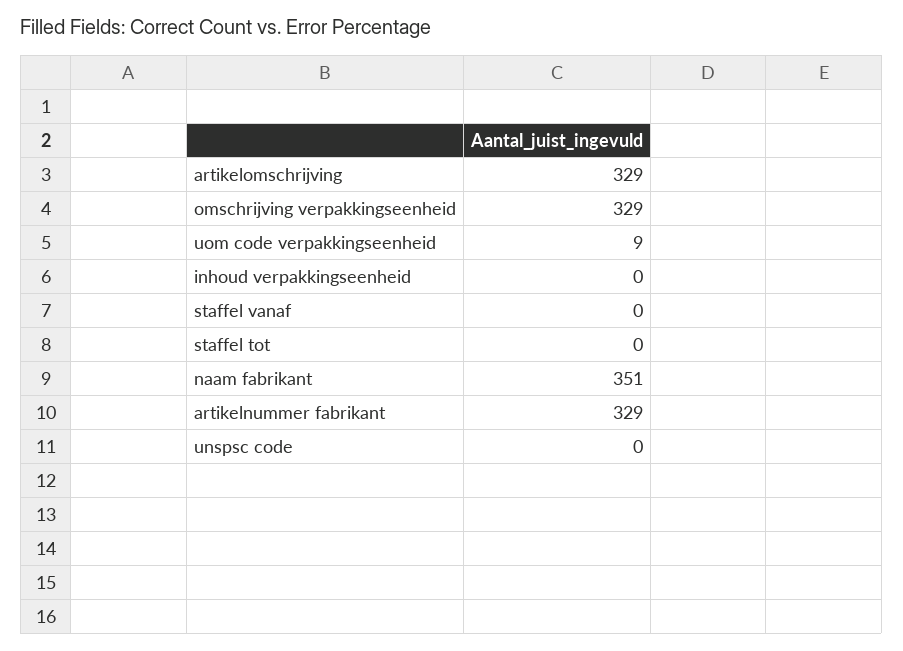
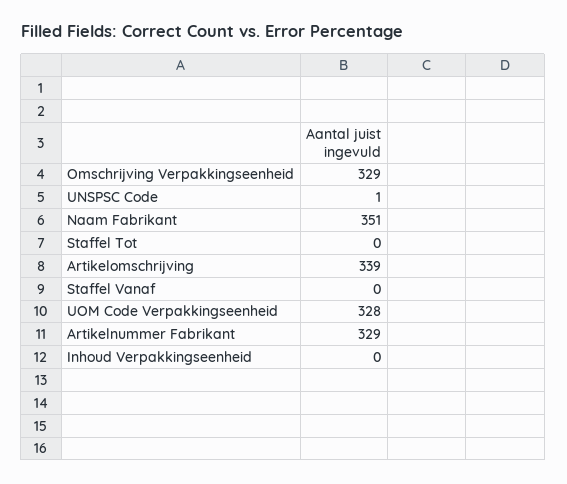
artikelomschrijving: 329 -> 339
uom code verpakkingseenheid: 9 -> 328
unspsc code: 0 -> 1

